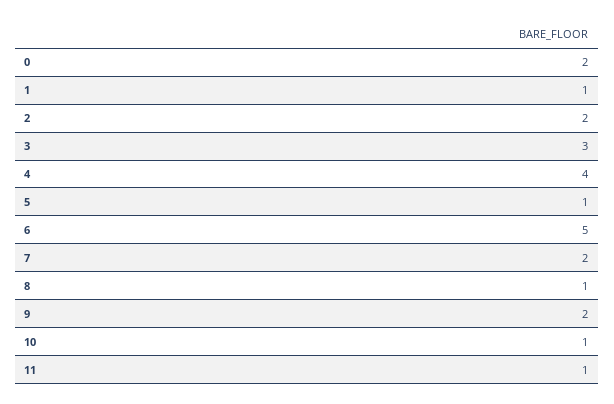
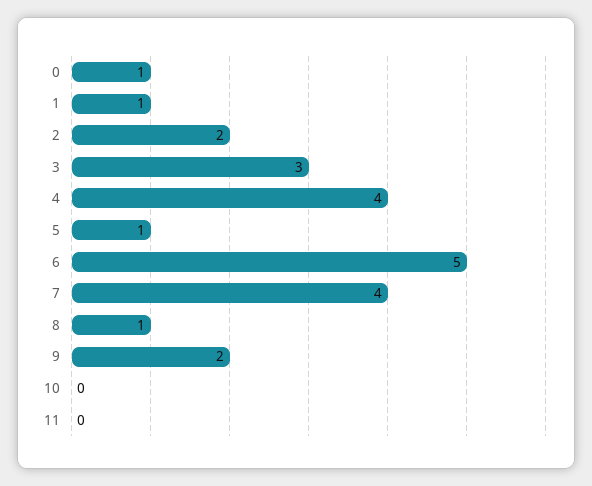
0: 2 -> 1
7: 2 -> 4
10: 1 -> 0
11: 1 -> 0

